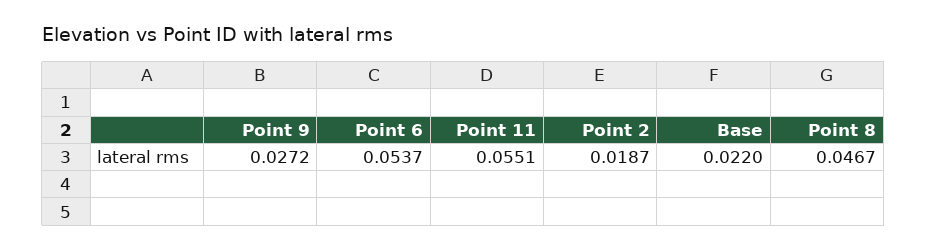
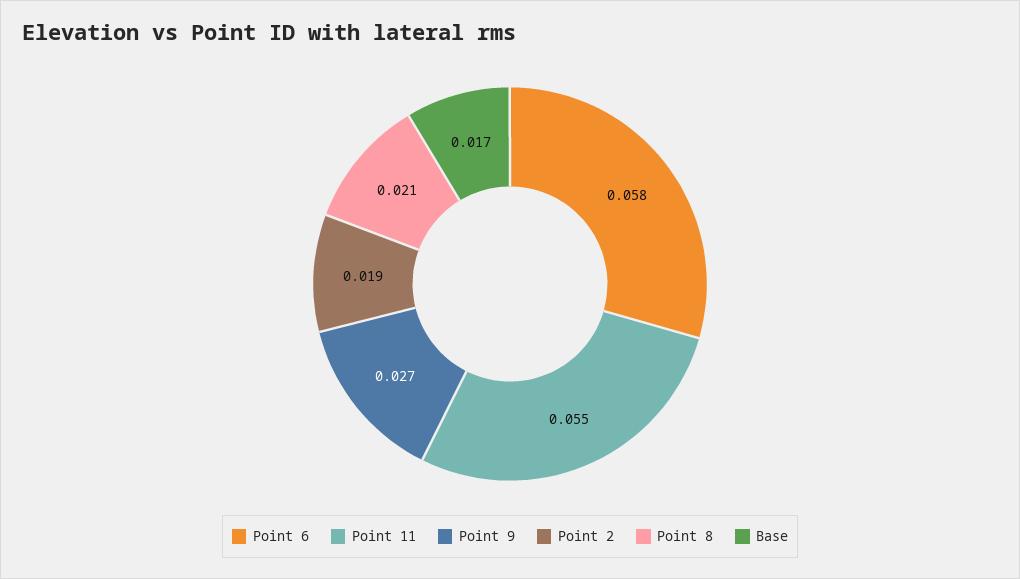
Point 6: 0.0537 -> 0.058
Base: 0.022 -> 0.017
Point 8: 0.0467 -> 0.021

